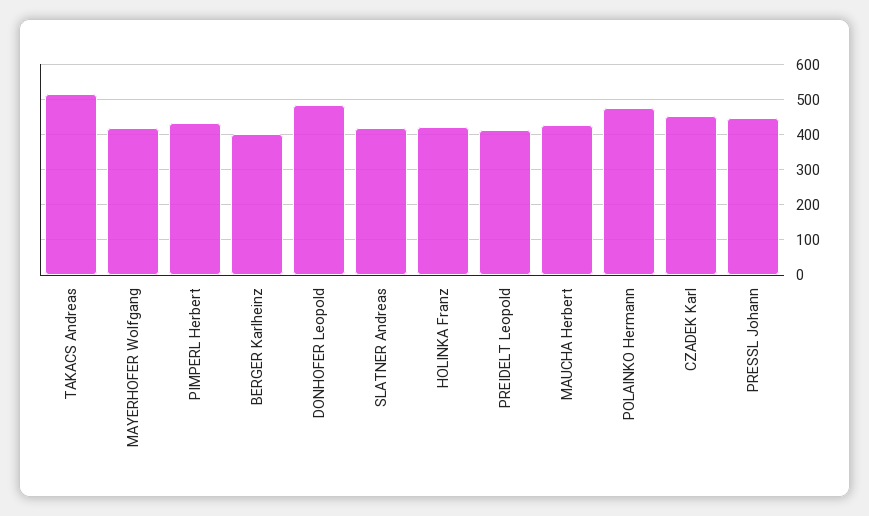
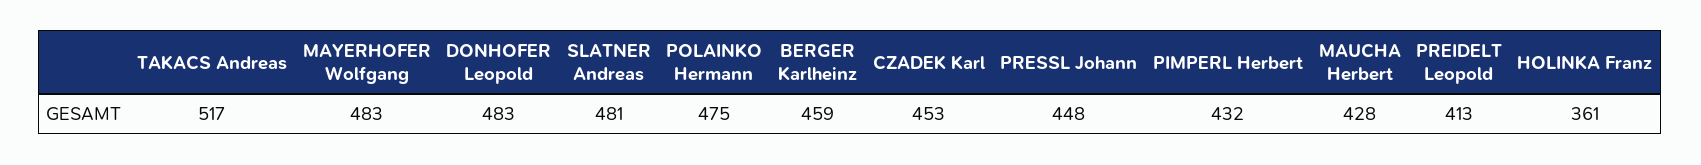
MAYERHOFER Wolfgang: 420 -> 483
BERGER Karlheinz: 400 -> 459
SLATNER Andreas: 420 -> 481
HOLINKA Franz: 420 -> 361

